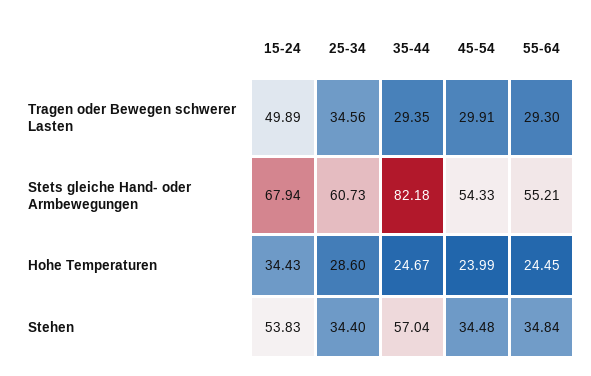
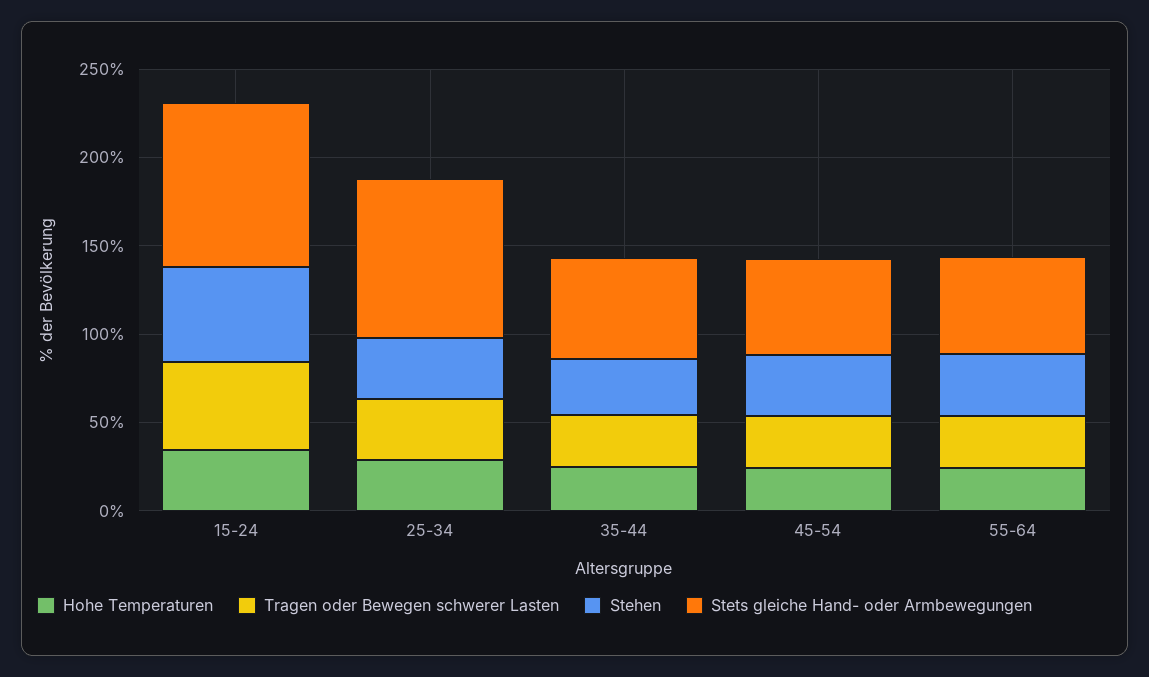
Stets gleiche Hand- oder Armbewegungen, 15-24: 67.94 -> 90
Stets gleiche Hand- oder Armbewegungen, 25-34: 60.73 -> 90
Stets gleiche Hand- oder Armbewegungen, 35-44: 82.18 -> 60
Stehen, 35-44: 57.04 -> 30

